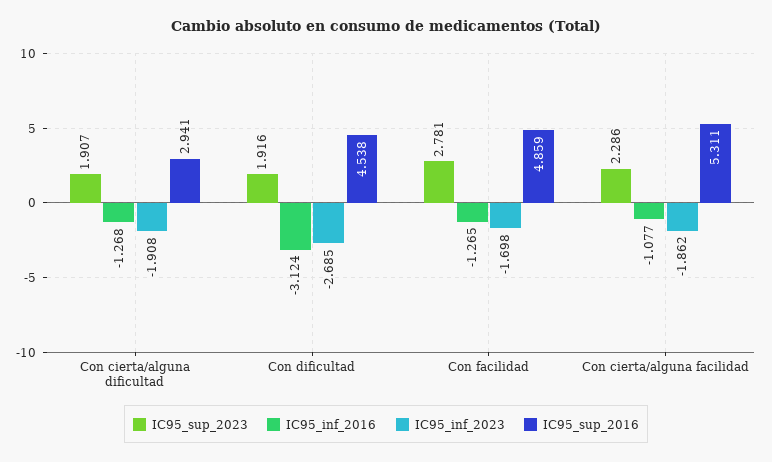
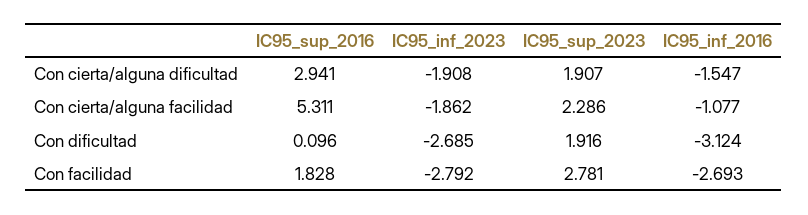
IC95_inf_2016, Con cierta/alguna dificultad: -1.268 -> -1.547
IC95_sup_2016, Con dificultad: 4.538 -> 0.096
IC95_inf_2016, Con facilidad: -1.265 -> -2.693
IC95_inf_2023, Con facilidad: -1.698 -> -2.792
IC95_sup_2016, Con facilidad: 4.859 -> 1.828

